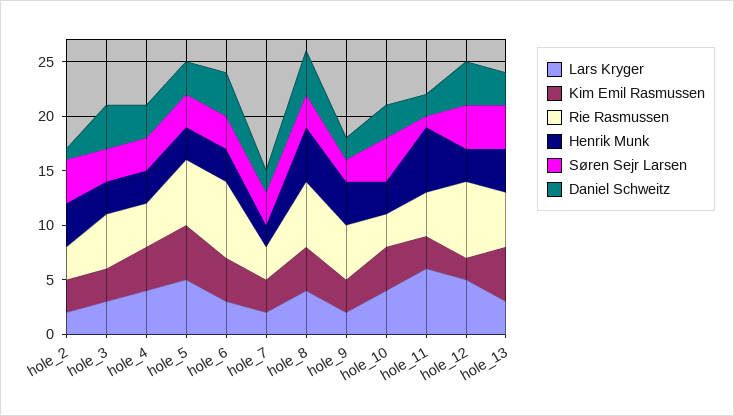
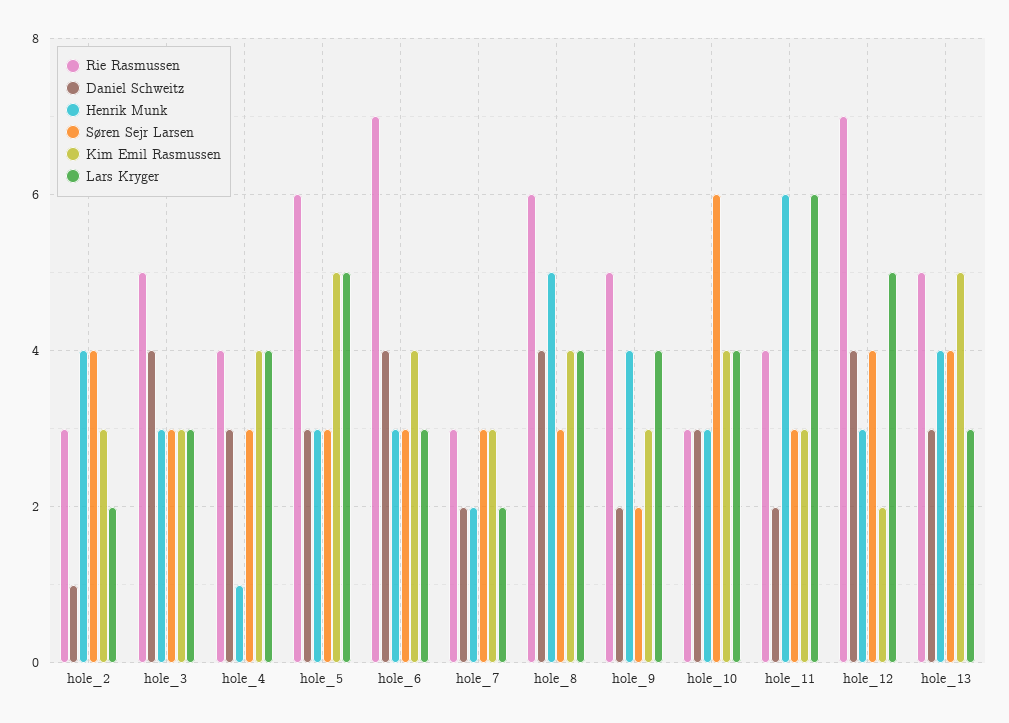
Henrik Munk, hole_4: 3 -> 1
Lars Kryger, hole_9: 2 -> 4
Søren Sejr Larsen, hole_10: 4 -> 6
Søren Sejr Larsen, hole_11: 1 -> 3

